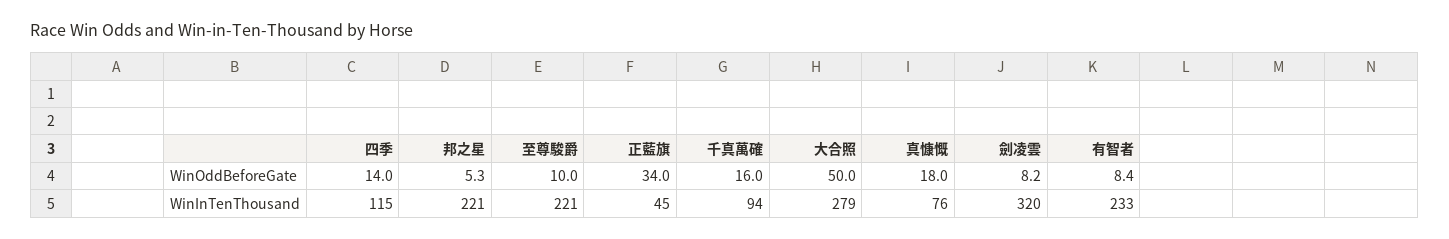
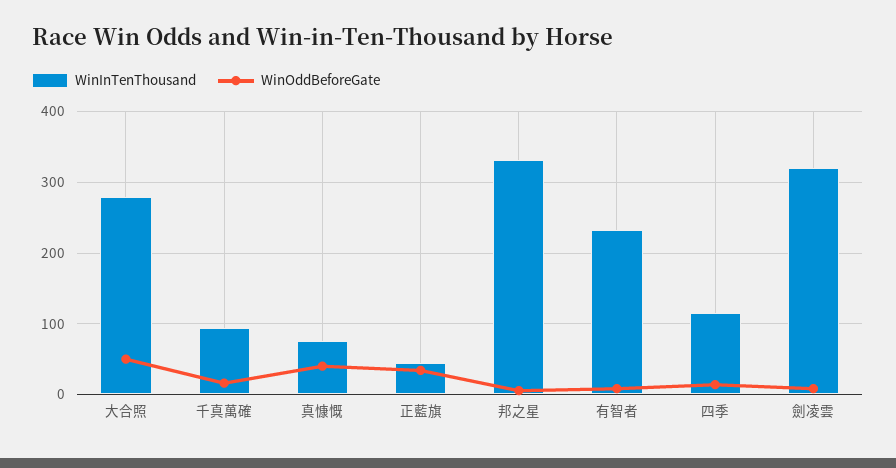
WinOddBeforeGate, 至尊駿爵: 10 -> none
WinOddBeforeGate, 真慷慨: 18 -> 40
WinInTenThousand, 邦之星: 221 -> 330
WinInTenThousand, 至尊駿爵: 221 -> none

